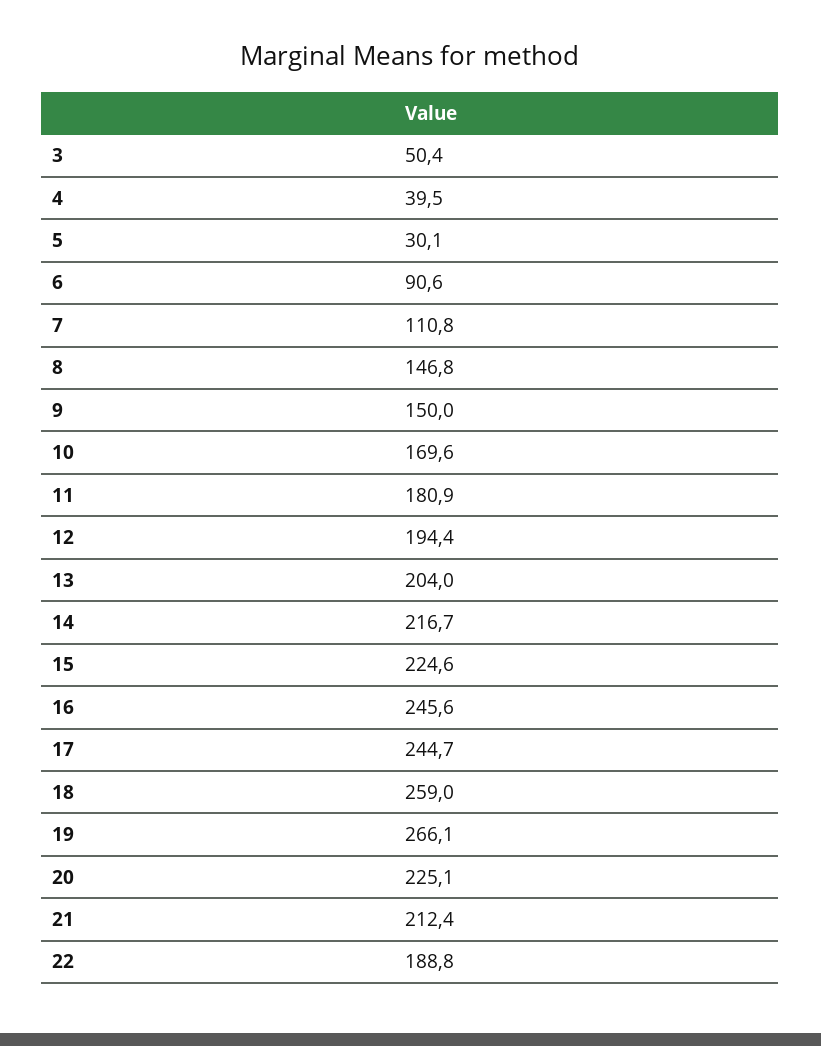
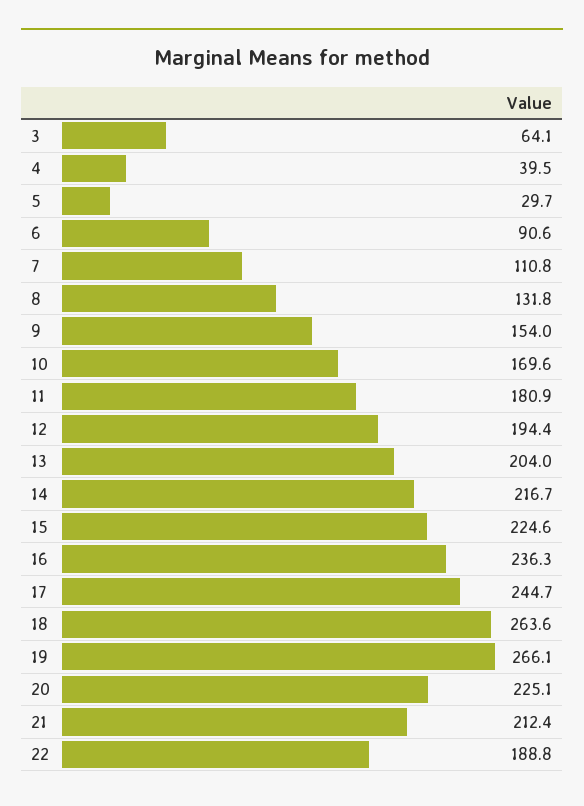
3: 50.4 -> 64.1
5: 30.1 -> 29.7
8: 146.8 -> 131.8
9: 150 -> 154
16: 245.6 -> 236.3
18: 259 -> 263.6

